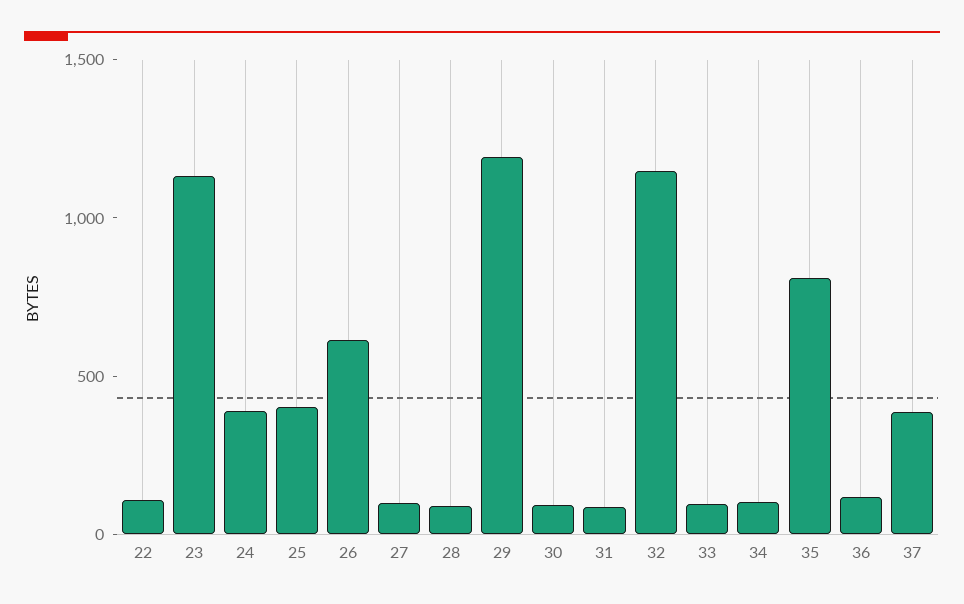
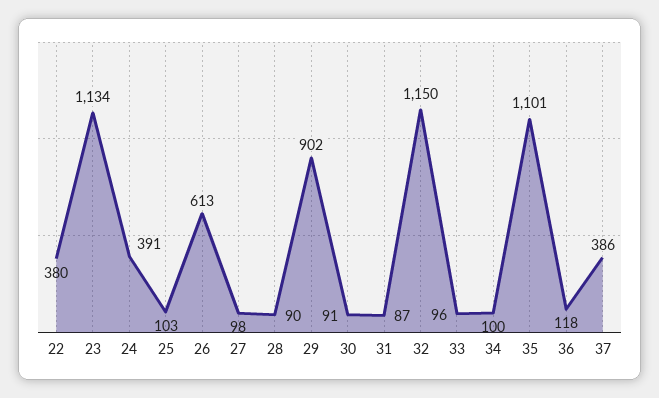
22: 100 -> 380
25: 400 -> 103
29: 1200 -> 902
35: 800 -> 1101

